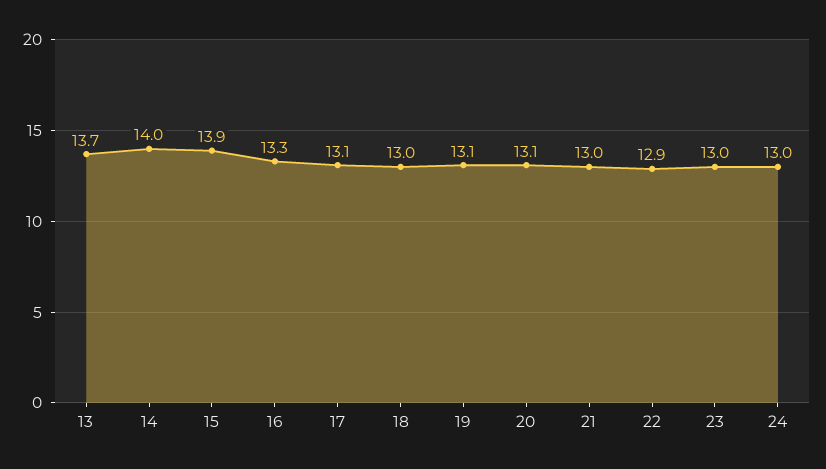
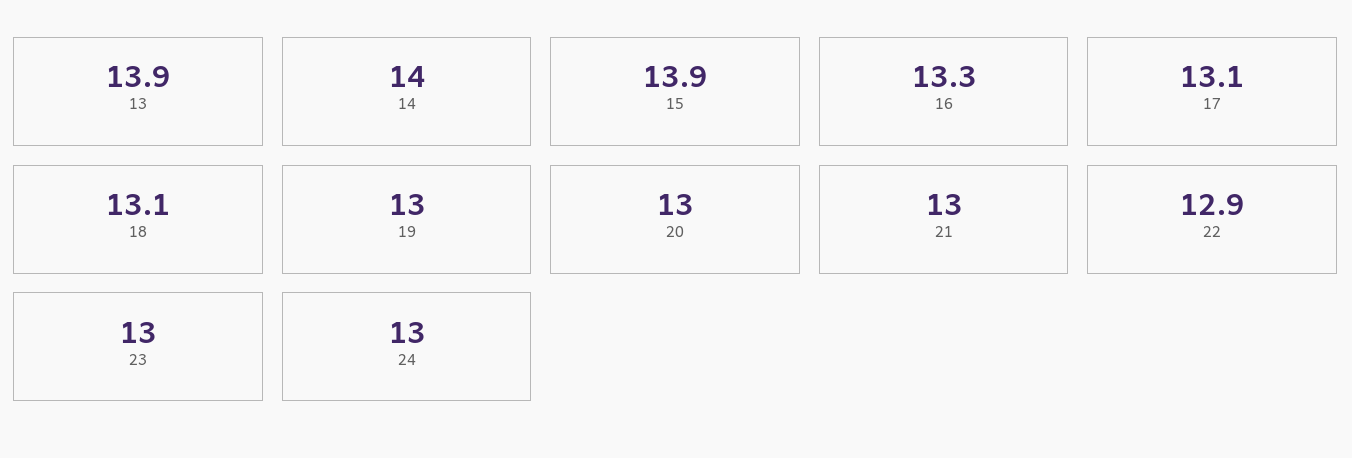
13: 13.7 -> 13.9
18: 13 -> 13.1
19: 13.1 -> 13
20: 13.1 -> 13

